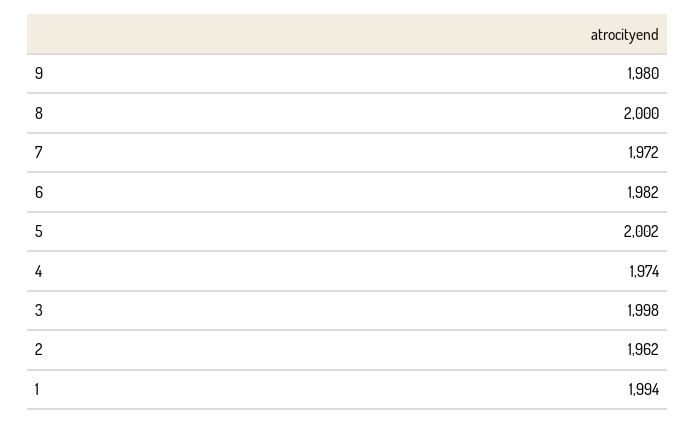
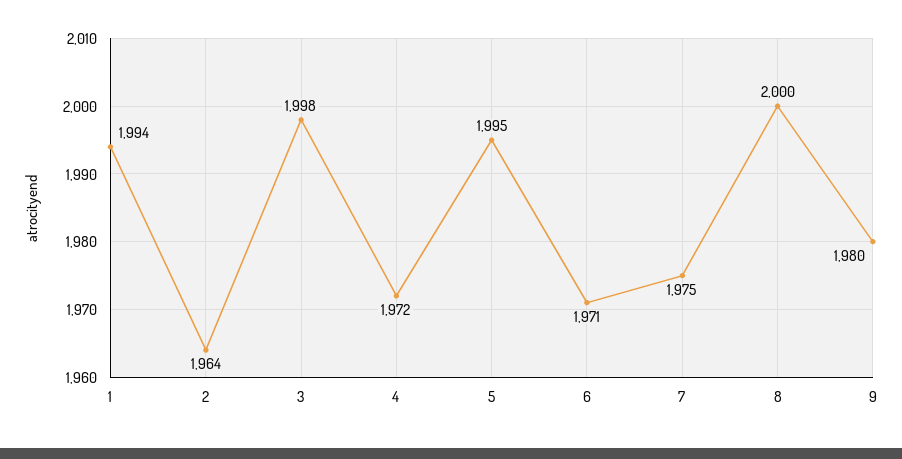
7: 1972 -> 1975
6: 1982 -> 1971
5: 2002 -> 1995
4: 1974 -> 1972
2: 1962 -> 1964

